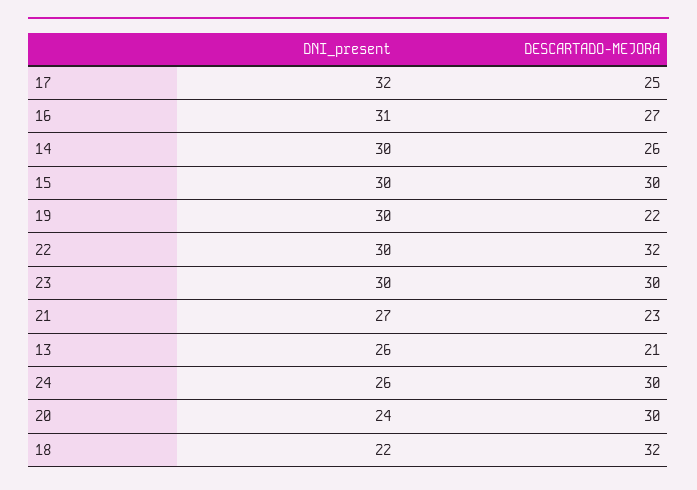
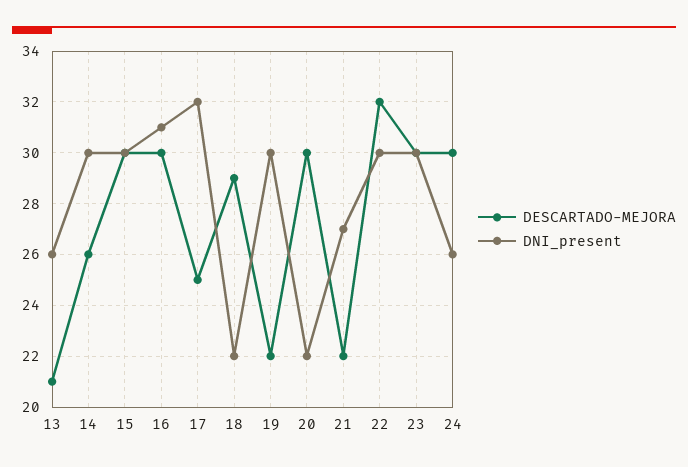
DESCARTADO-MEJORA, 16: 27 -> 30
DESCARTADO-MEJORA, 21: 23 -> 22
DNI_present, 20: 24 -> 22
DESCARTADO-MEJORA, 18: 32 -> 29

